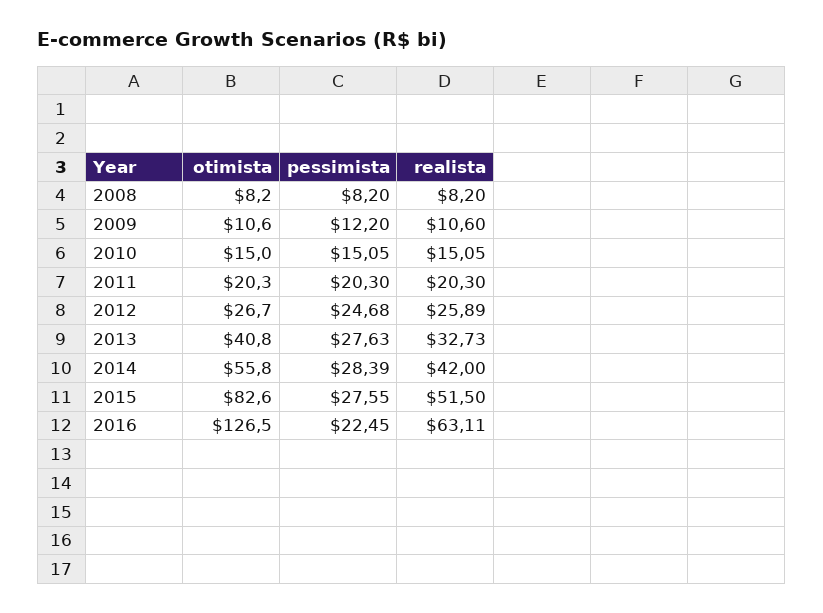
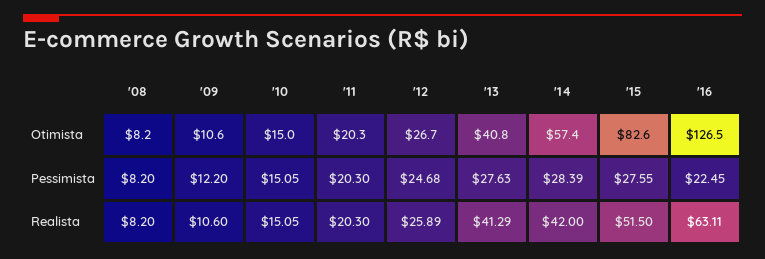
realista, 2013: 32.73 -> 41.29
otimista, 2014: 55.8 -> 57.4

